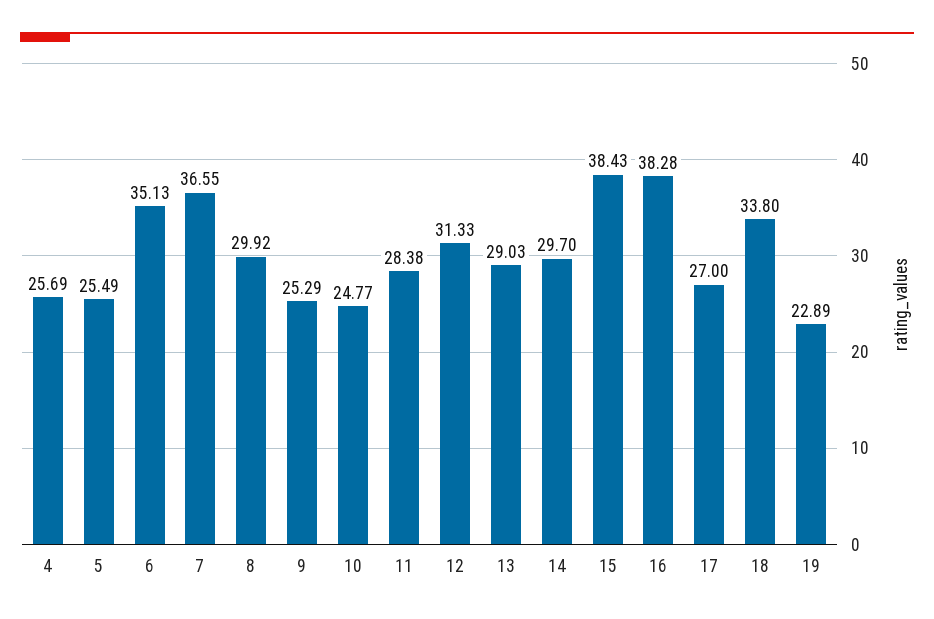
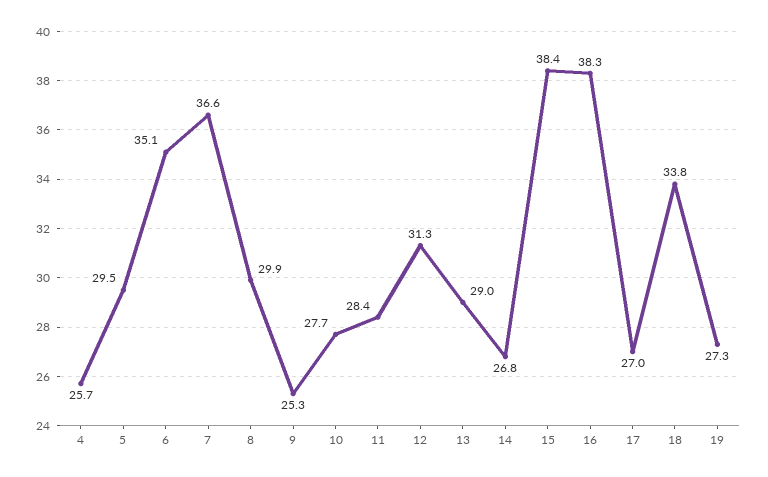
5: 25.49 -> 29.5
10: 24.77 -> 27.7
14: 29.7 -> 26.8
19: 22.89 -> 27.3

